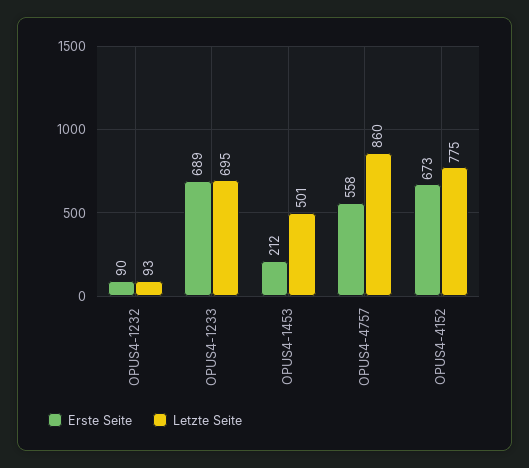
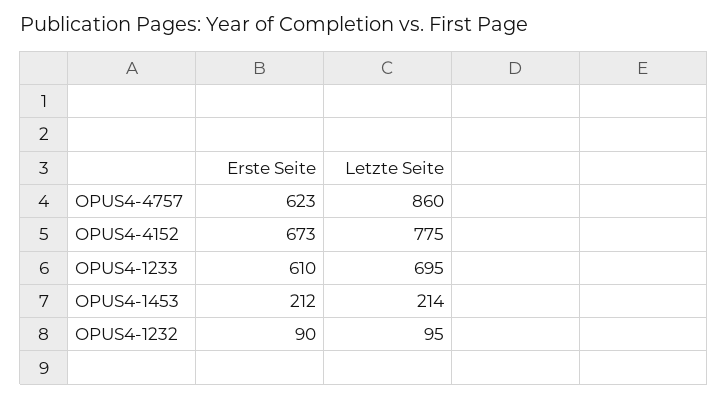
Letzte Seite, OPUS4-1232: 93 -> 95
Erste Seite, OPUS4-1233: 689 -> 610
Letzte Seite, OPUS4-1453: 501 -> 214
Erste Seite, OPUS4-4757: 558 -> 623

